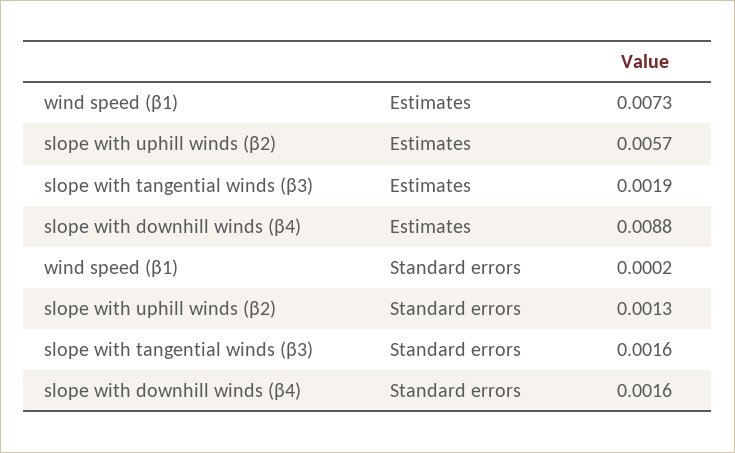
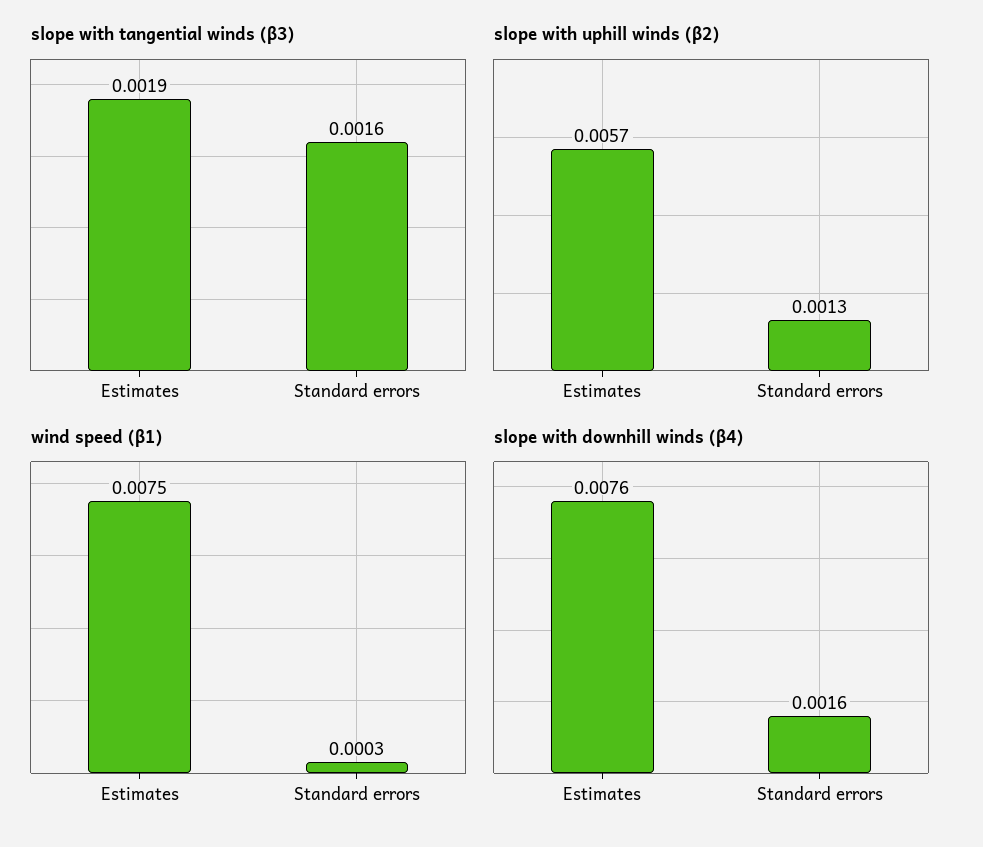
wind speed (β1), Estimates: 0.0073 -> 0.0075
slope with downhill winds (β4), Estimates: 0.0088 -> 0.0076
wind speed (β1), Standard errors: 0.0002 -> 0.0003

